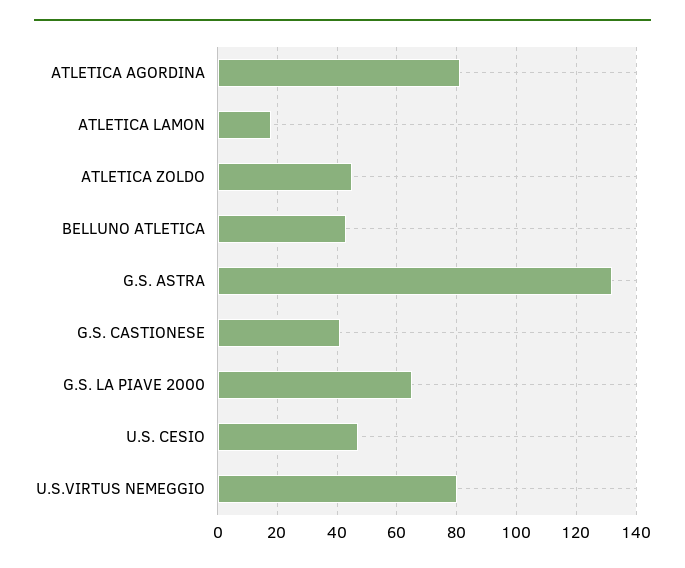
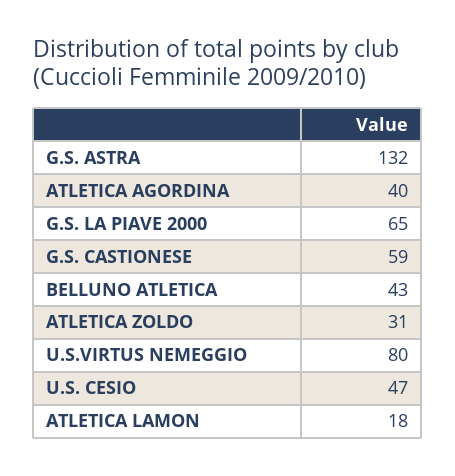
ATLETICA AGORDINA: 80 -> 40
ATLETICA ZOLDO: 45 -> 31
G.S. CASTIONESE: 40 -> 59

